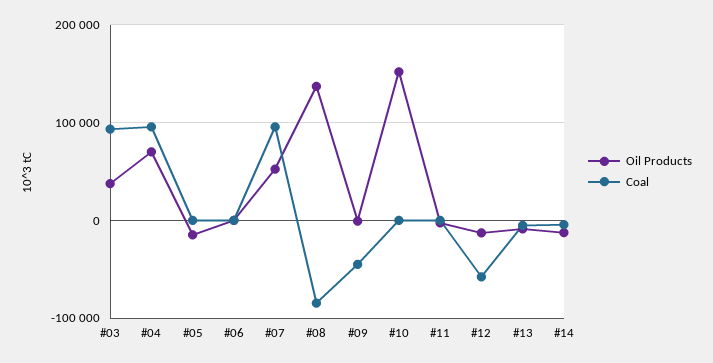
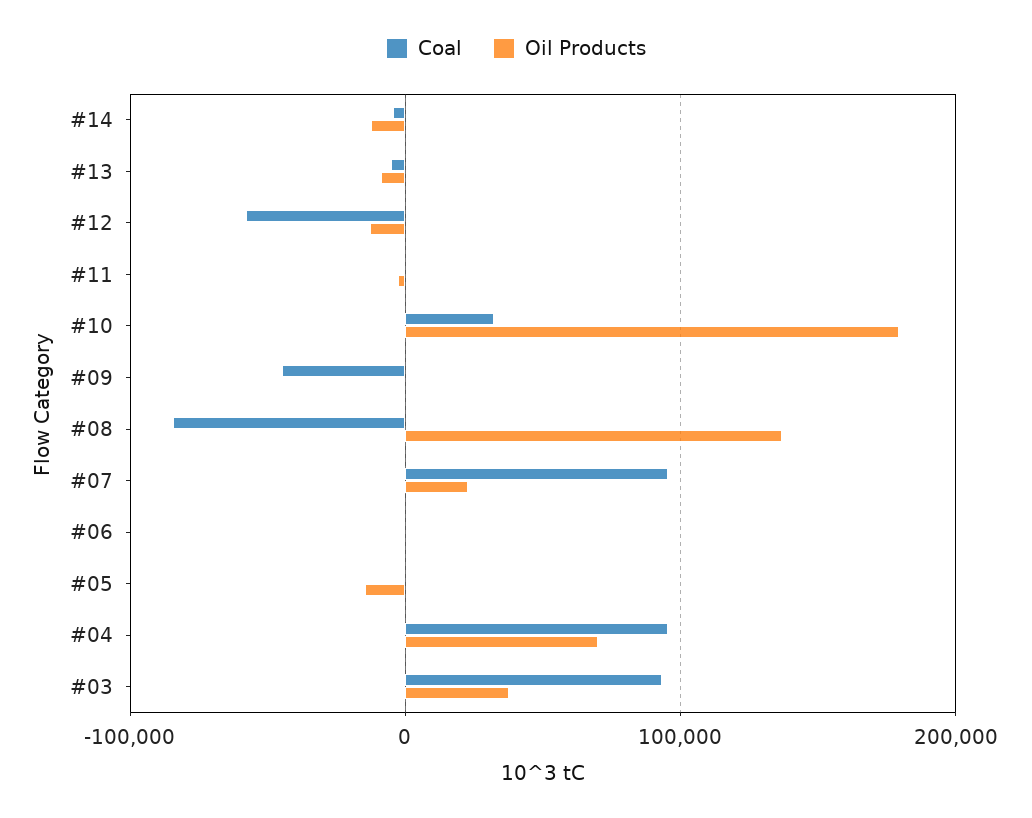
Oil Products, #07: 50000 -> 20000
Oil Products, #10: 150000 -> 180000
Coal, #10: 0 -> 30000

